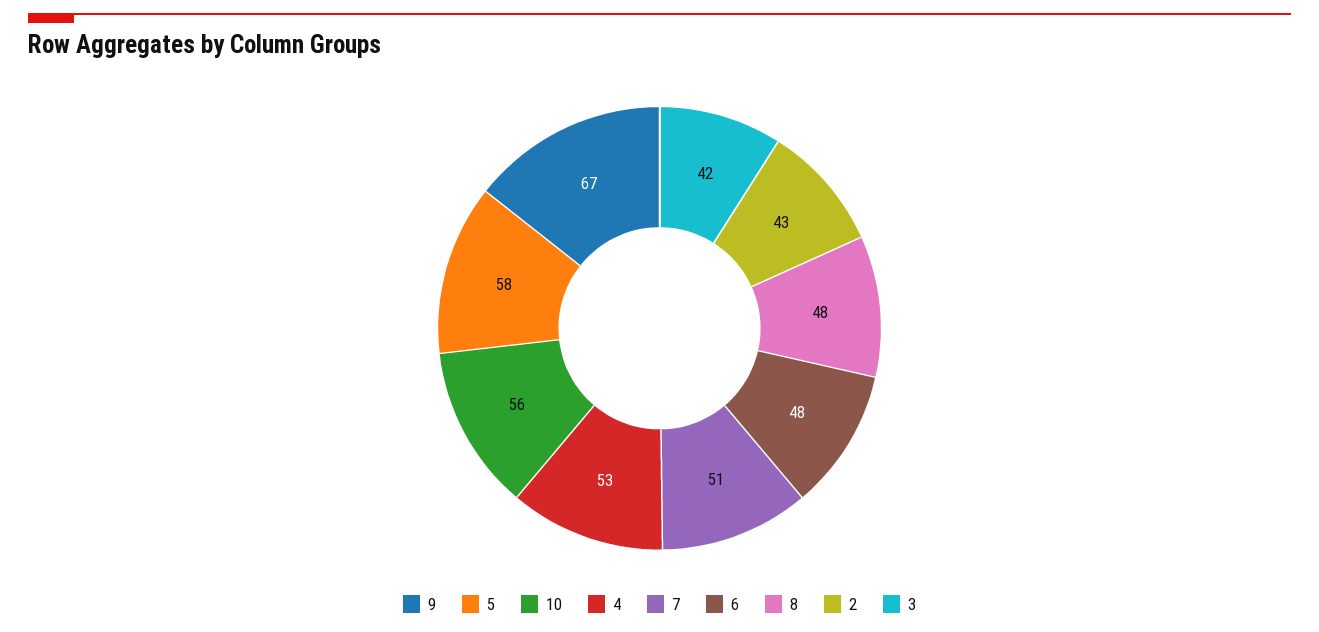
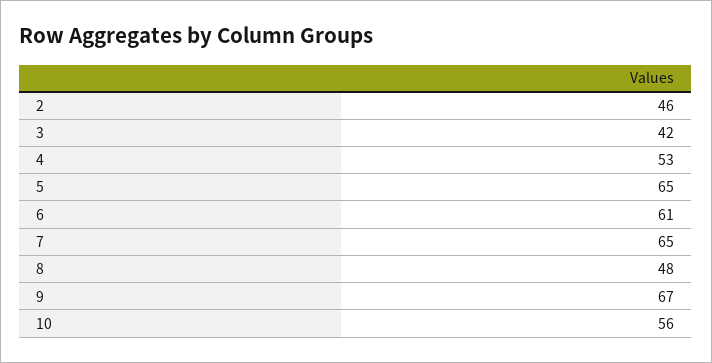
5: 58 -> 65
7: 51 -> 65
6: 48 -> 61
2: 43 -> 46

